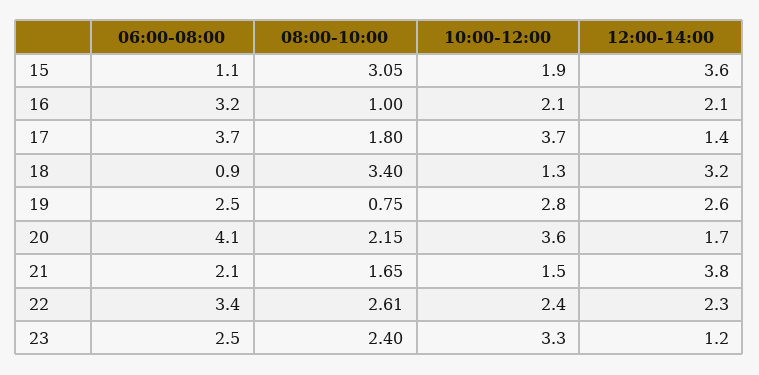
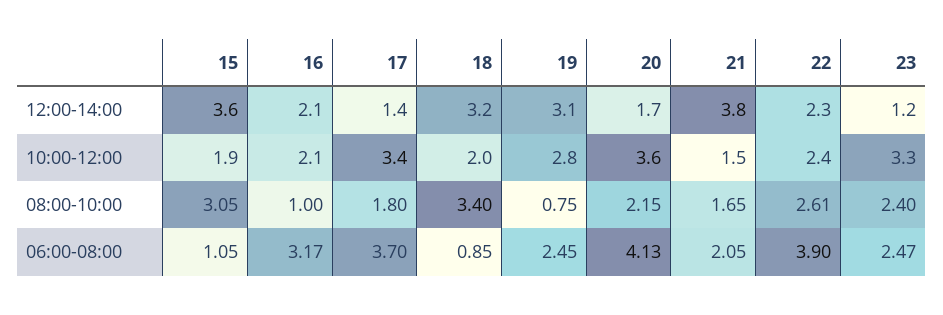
10:00-12:00, 17: 3.7 -> 3.4
10:00-12:00, 18: 1.3 -> 2
12:00-14:00, 19: 2.6 -> 3.1
06:00-08:00, 22: 3.4 -> 3.9

